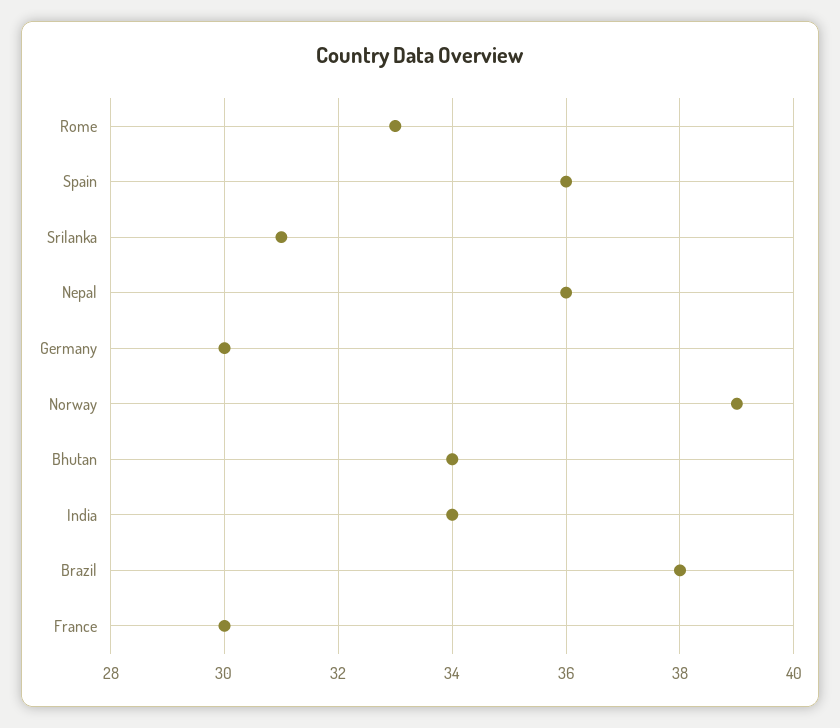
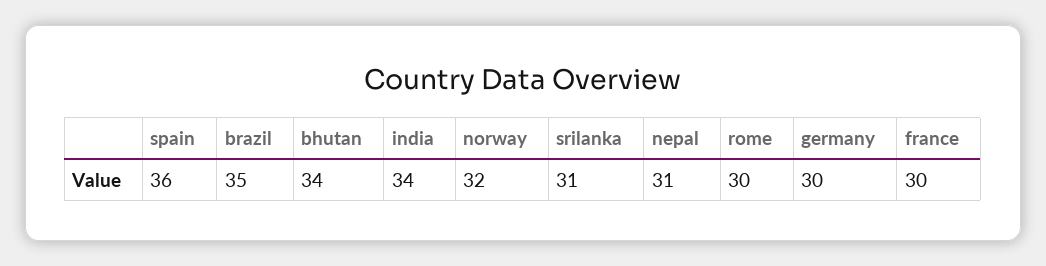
Rome: 33 -> 30
Nepal: 36 -> 31
Norway: 39 -> 32
Brazil: 38 -> 35

